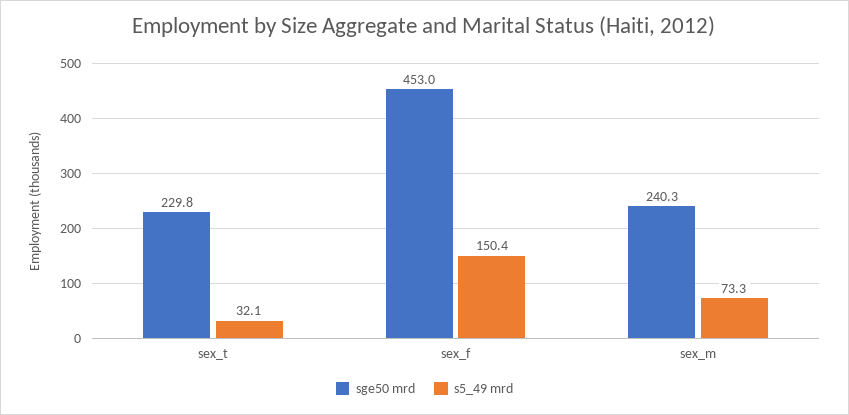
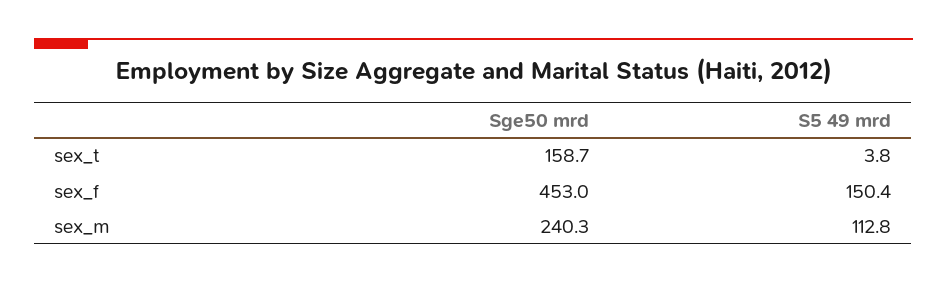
sge50 mrd, sex_t: 229.8 -> 158.7
s5_49 mrd, sex_t: 32.1 -> 3.8
s5_49 mrd, sex_m: 73.3 -> 112.8

